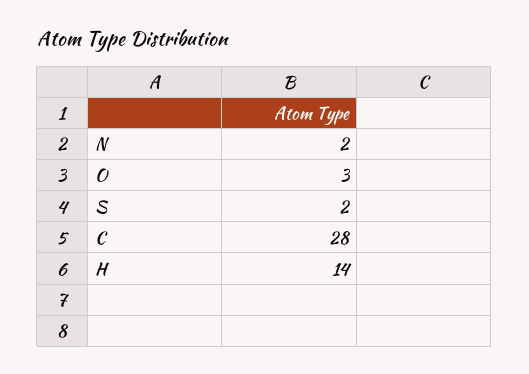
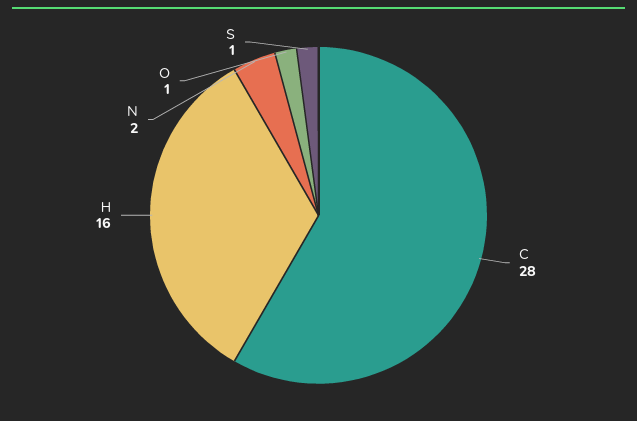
O: 3 -> 1
S: 2 -> 1
H: 14 -> 16

